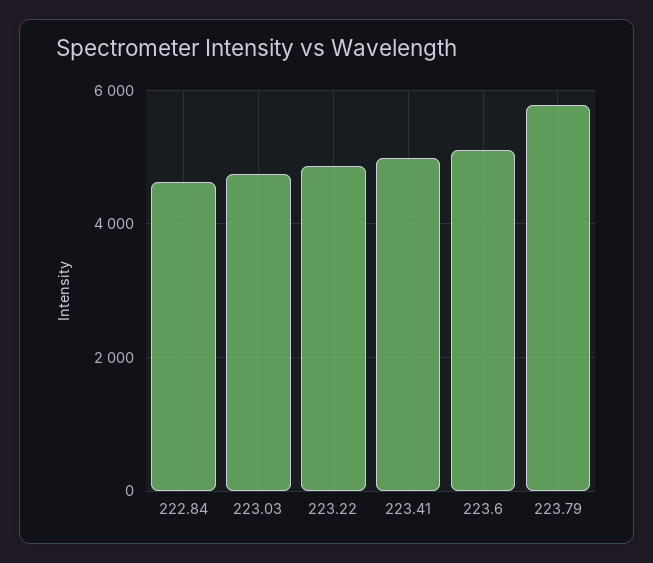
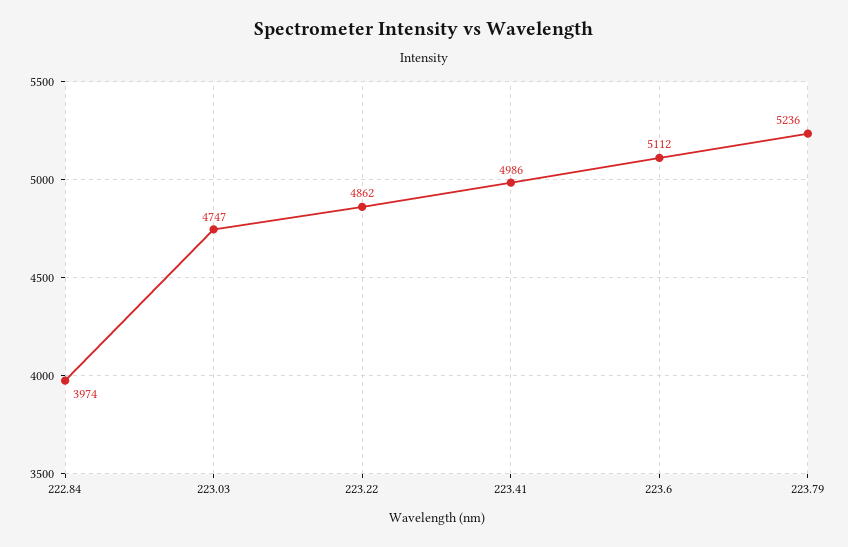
222.84: 4600 -> 3974
223.79: 5800 -> 5236

